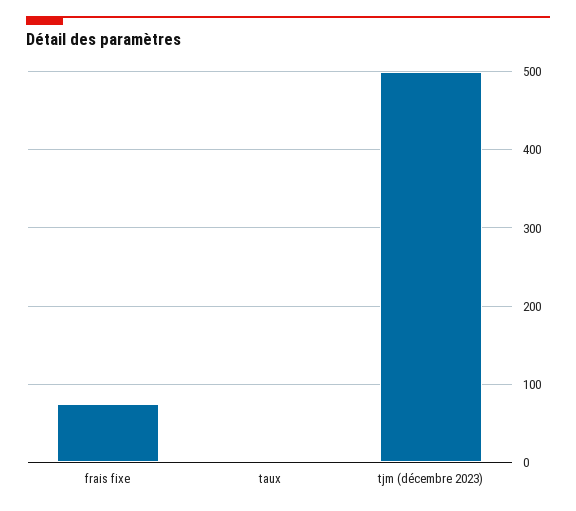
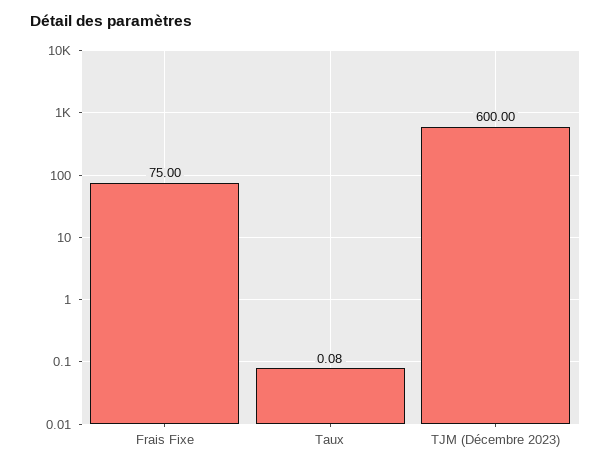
tjm (décembre 2023): 500 -> 600

